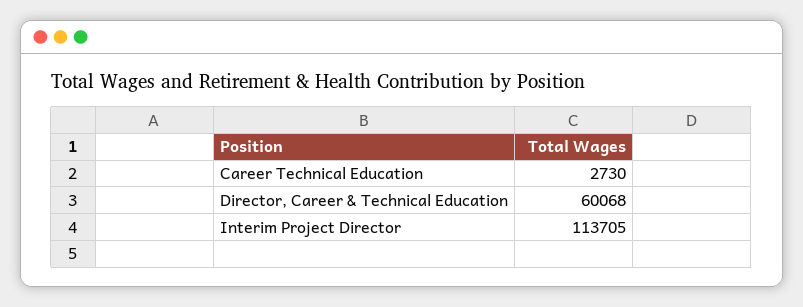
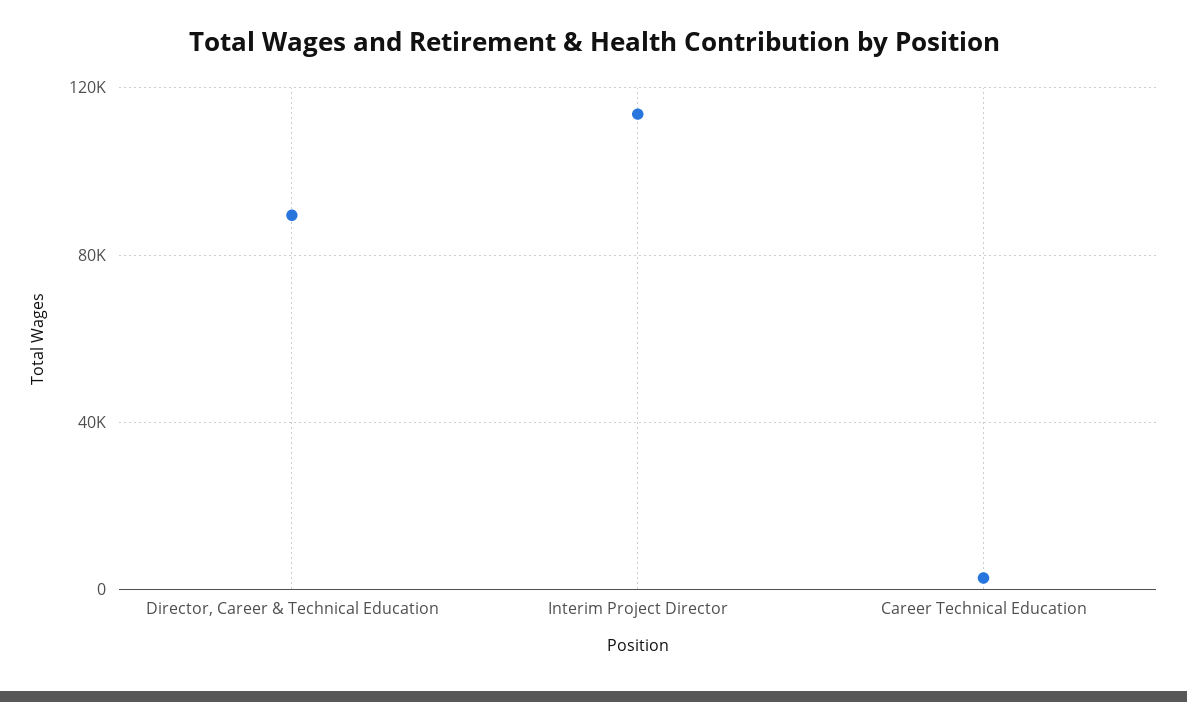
Director, Career & Technical Education: 60068 -> 90000

